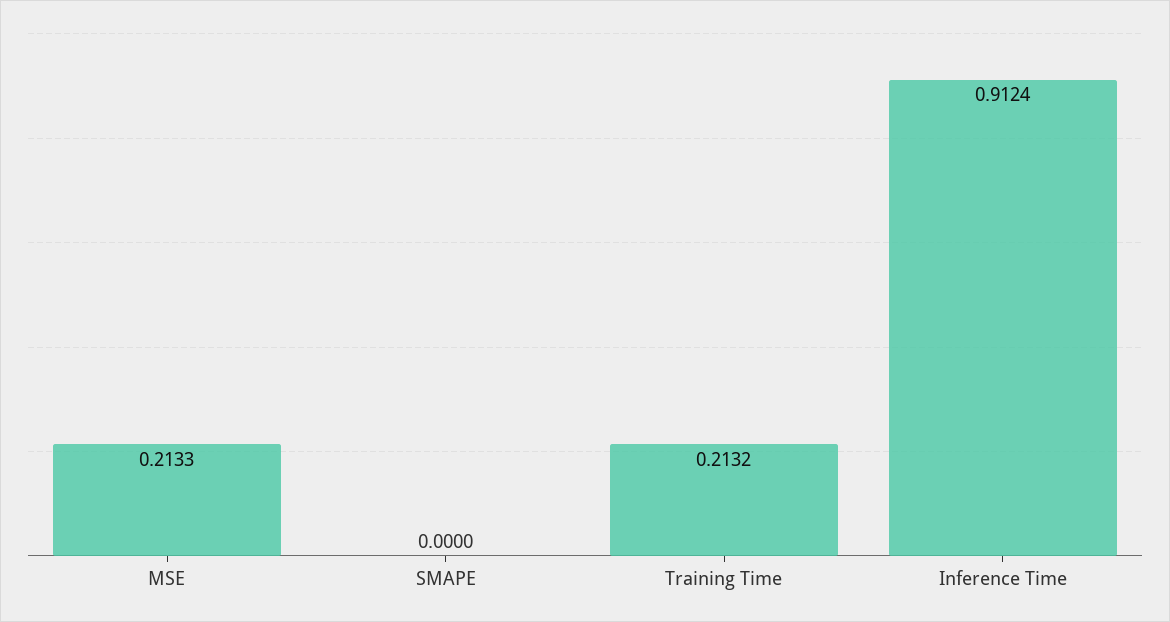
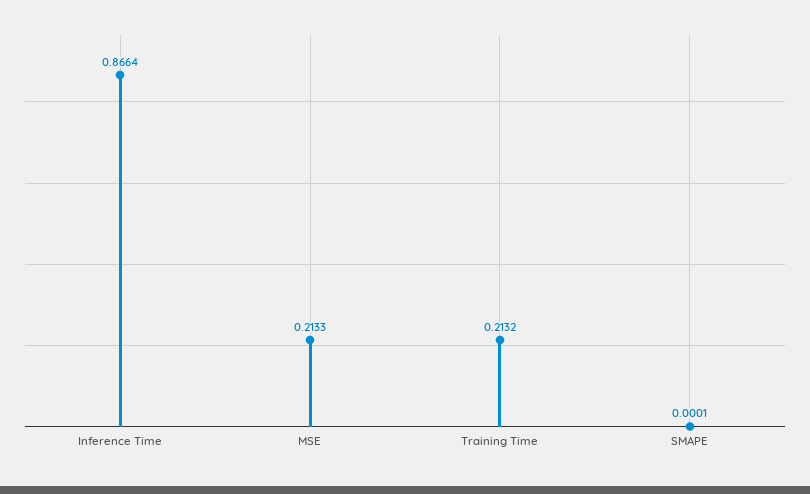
SMAPE: 0 -> 0.0001
Inference Time: 0.9124 -> 0.8664

